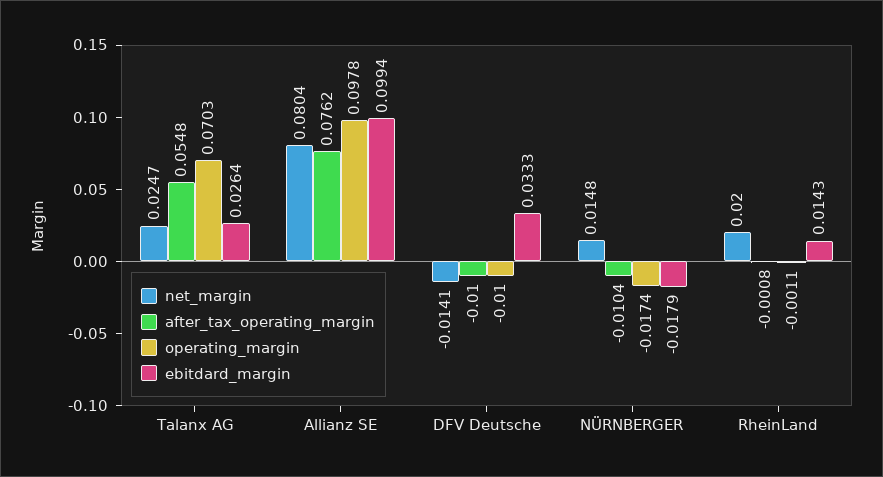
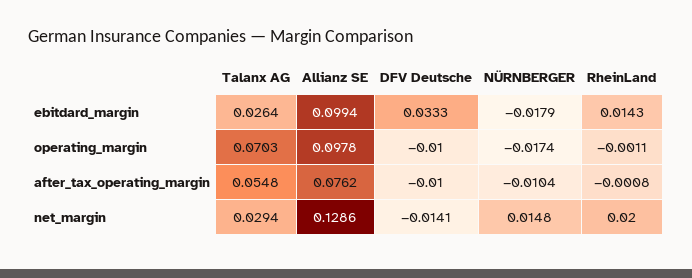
net_margin, Talanx AG: 0.0247 -> 0.0294
net_margin, Allianz SE: 0.0804 -> 0.1286

